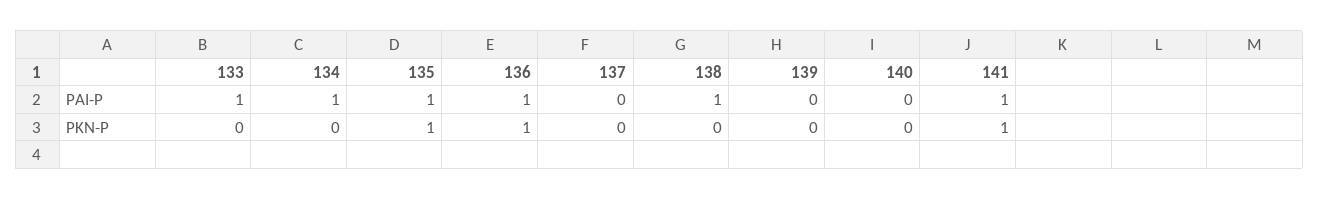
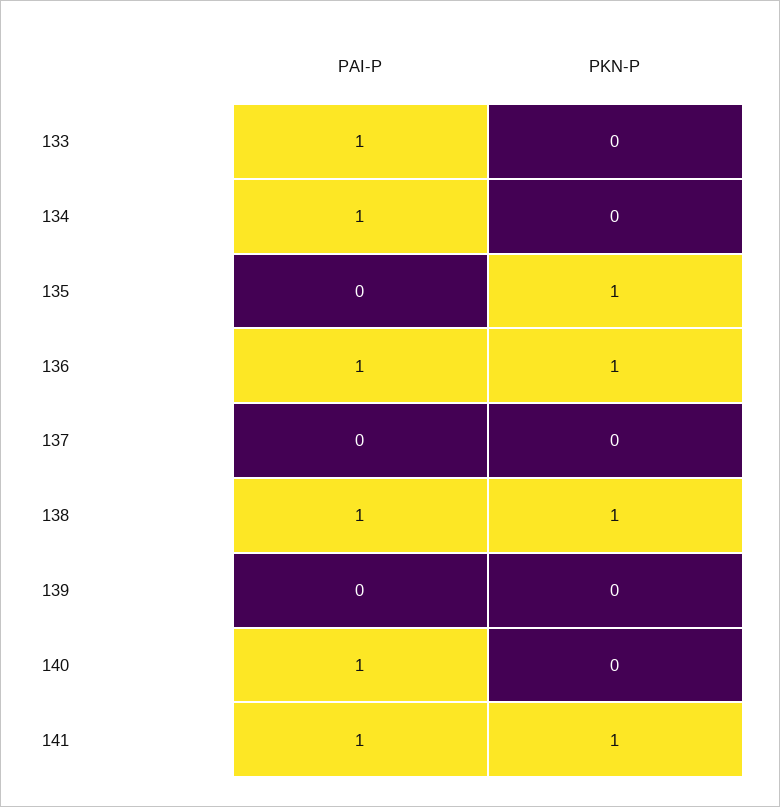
135, PAI-P: 1 -> 0
140, PAI-P: 0 -> 1
138, PKN-P: 0 -> 1

